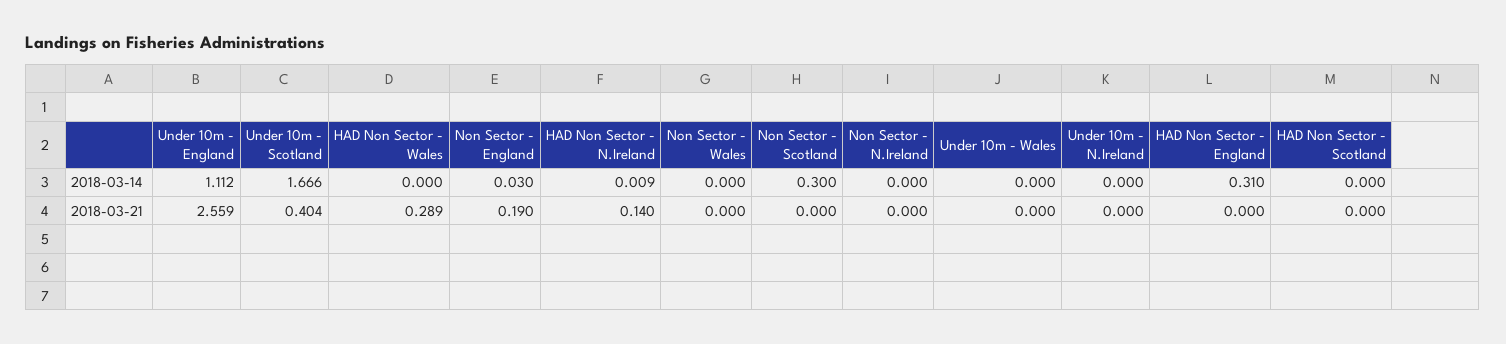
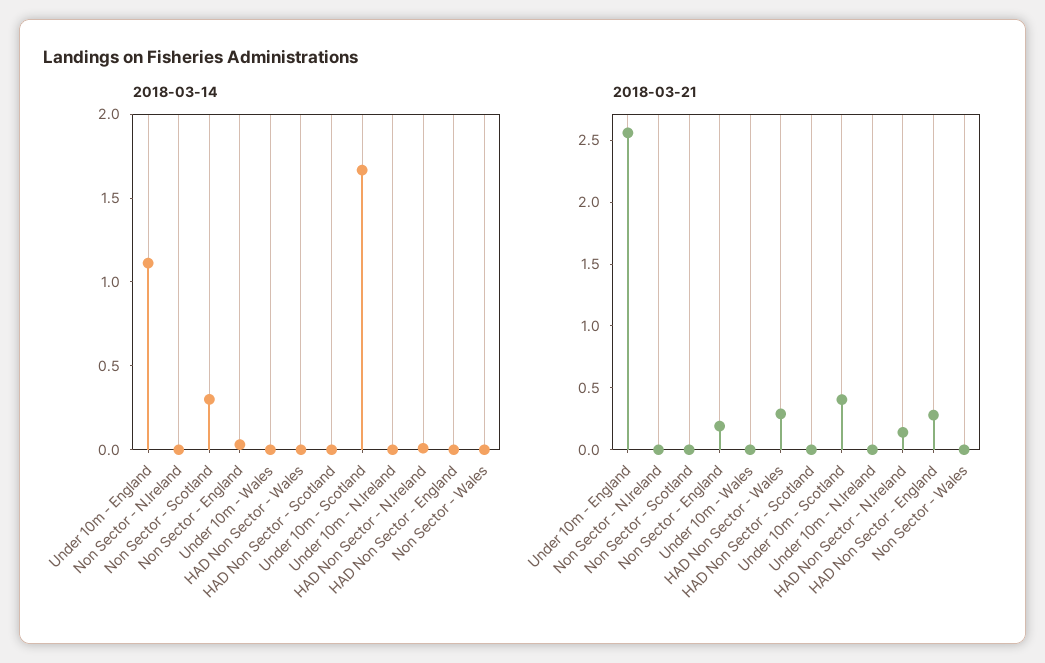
2018-03-14, HAD Non Sector - England: 0.31 -> 0
2018-03-21, HAD Non Sector - England: 0 -> 0.3

